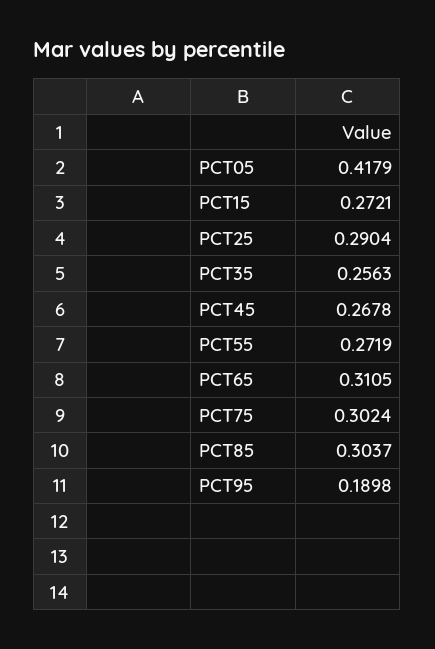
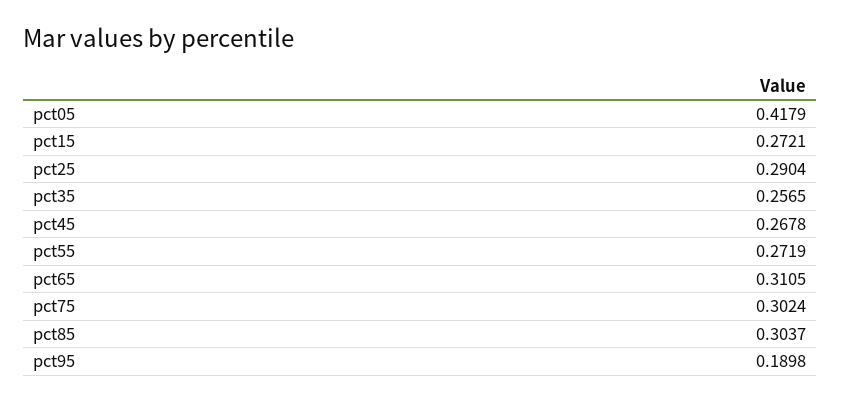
PCT35: 0.2563 -> 0.2565

